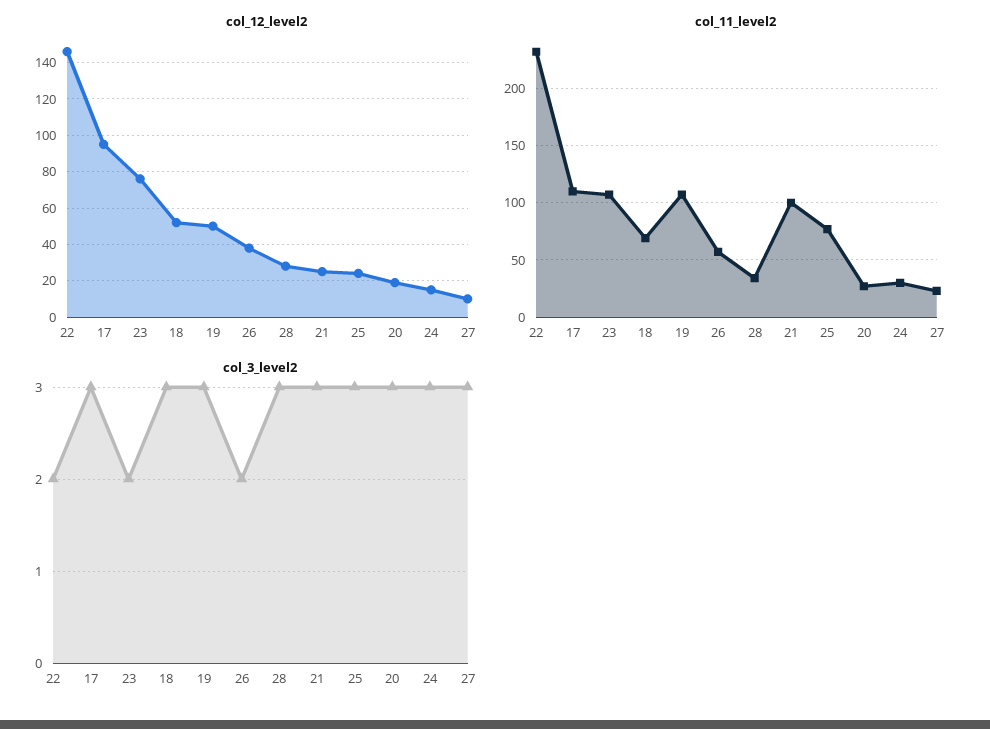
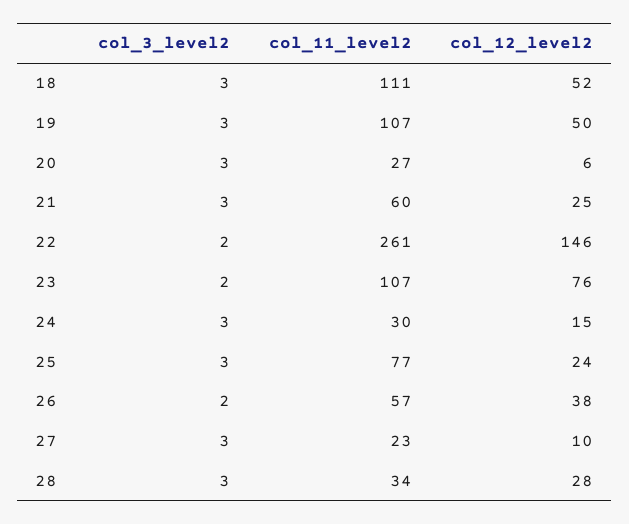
col_12_level2, 17: 95 -> none
col_12_level2, 20: 20 -> 6
col_11_level2, 22: 230 -> 261
col_11_level2, 17: 110 -> none
col_11_level2, 18: 70 -> 111
col_11_level2, 21: 100 -> 60
col_3_level2, 17: 3 -> none

